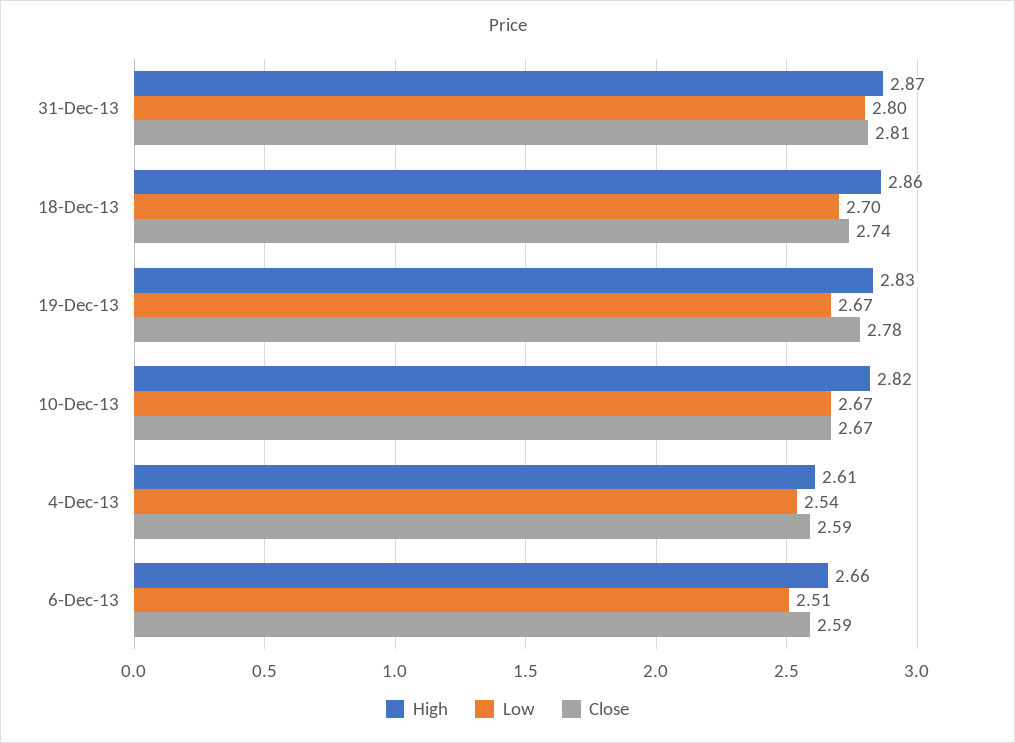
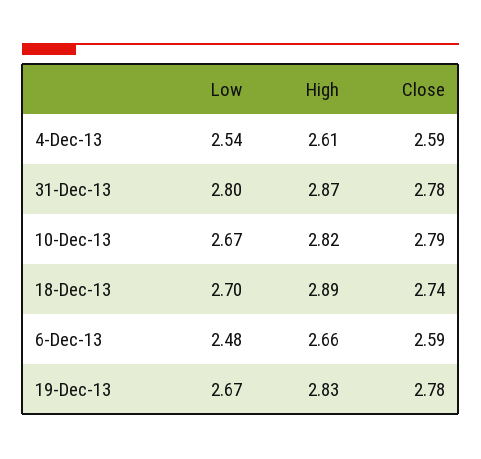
Close, 31-Dec-13: 2.81 -> 2.78
High, 18-Dec-13: 2.86 -> 2.89
Close, 10-Dec-13: 2.67 -> 2.79
Low, 6-Dec-13: 2.51 -> 2.48

